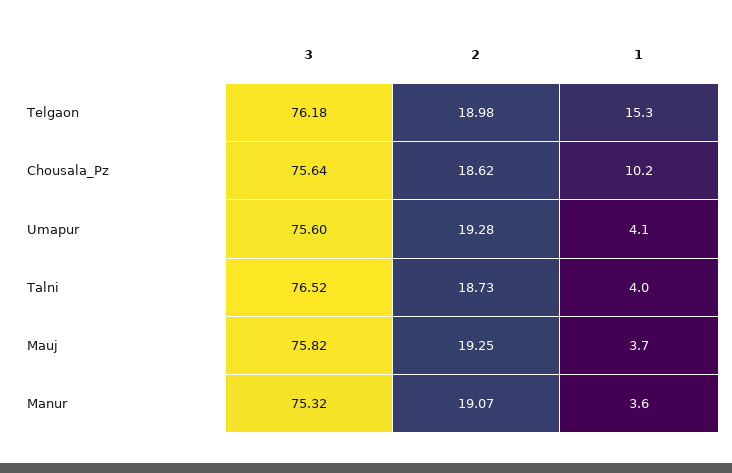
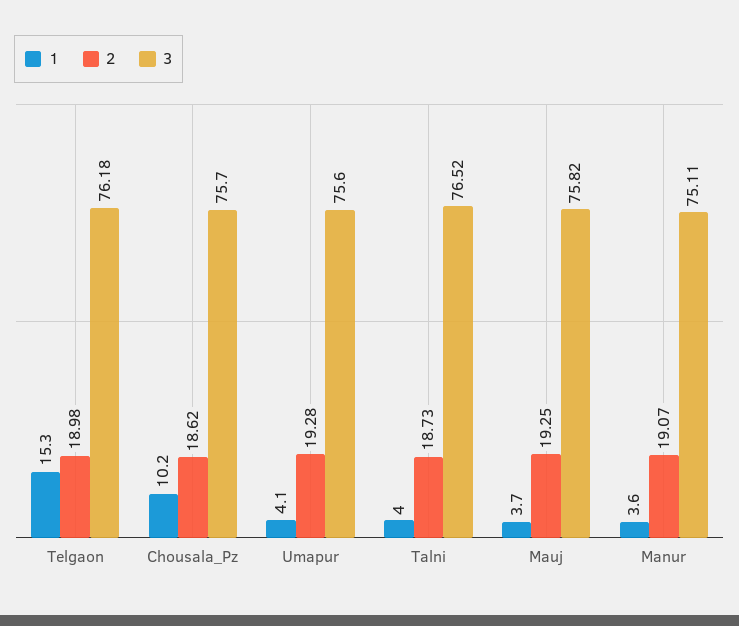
3, Chousala_Pz: 75.64 -> 75.7
3, Manur: 75.32 -> 75.11

